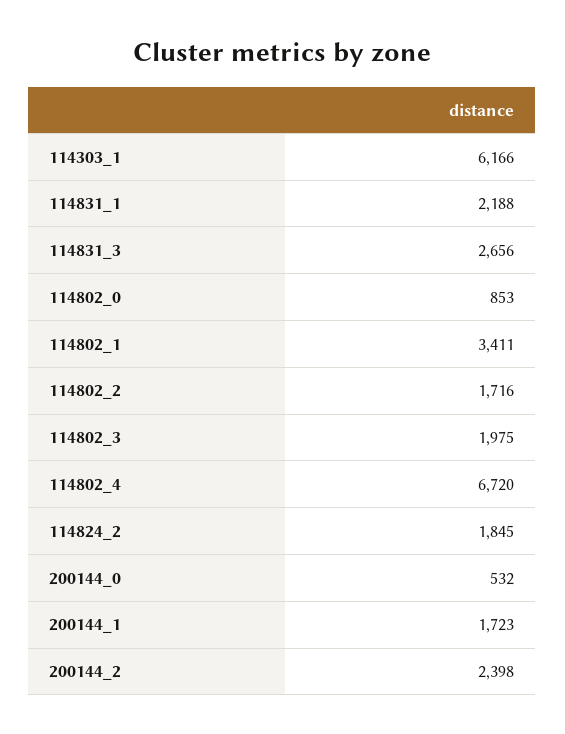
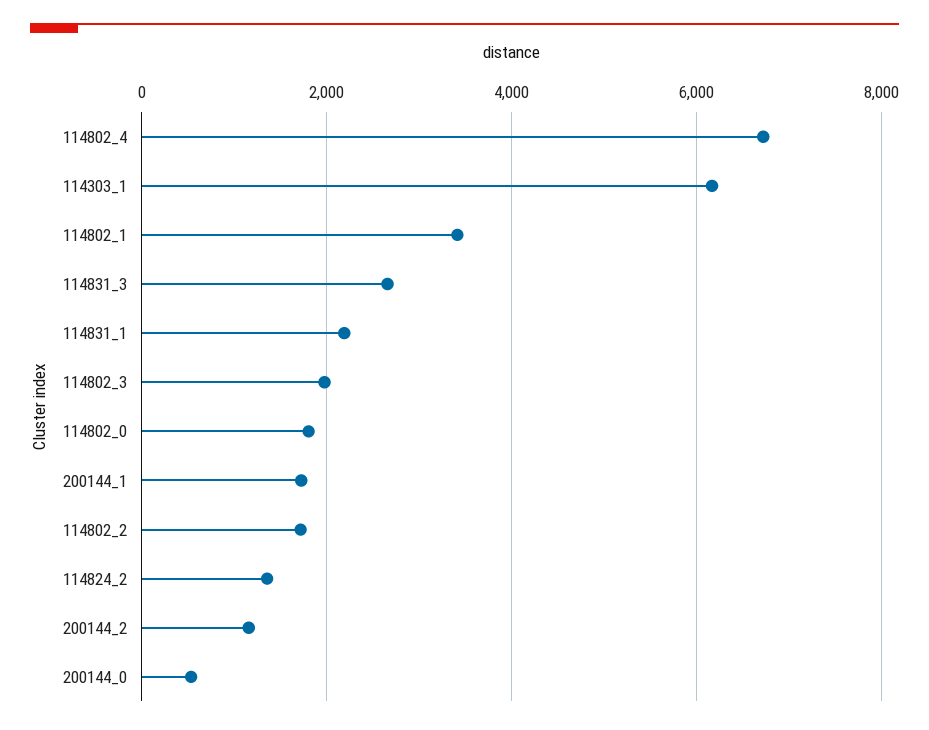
114802_0: 853 -> 1800
114824_2: 1845 -> 1400
200144_2: 2398 -> 1200

